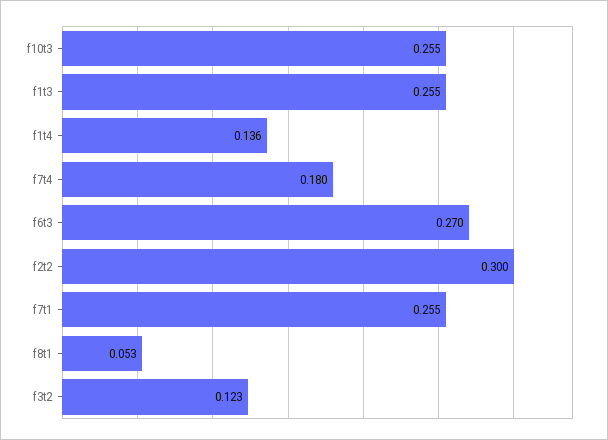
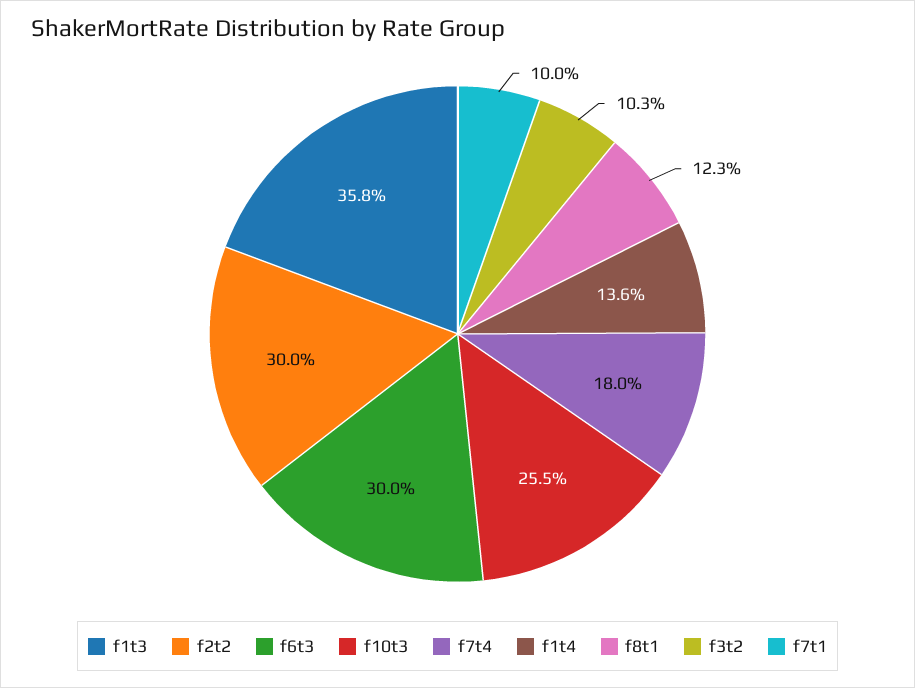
f1t3: 0.255 -> 0.358
f6t3: 0.27 -> 0.3
f7t1: 0.255 -> 0.1
f8t1: 0.053 -> 0.123
f3t2: 0.123 -> 0.103

